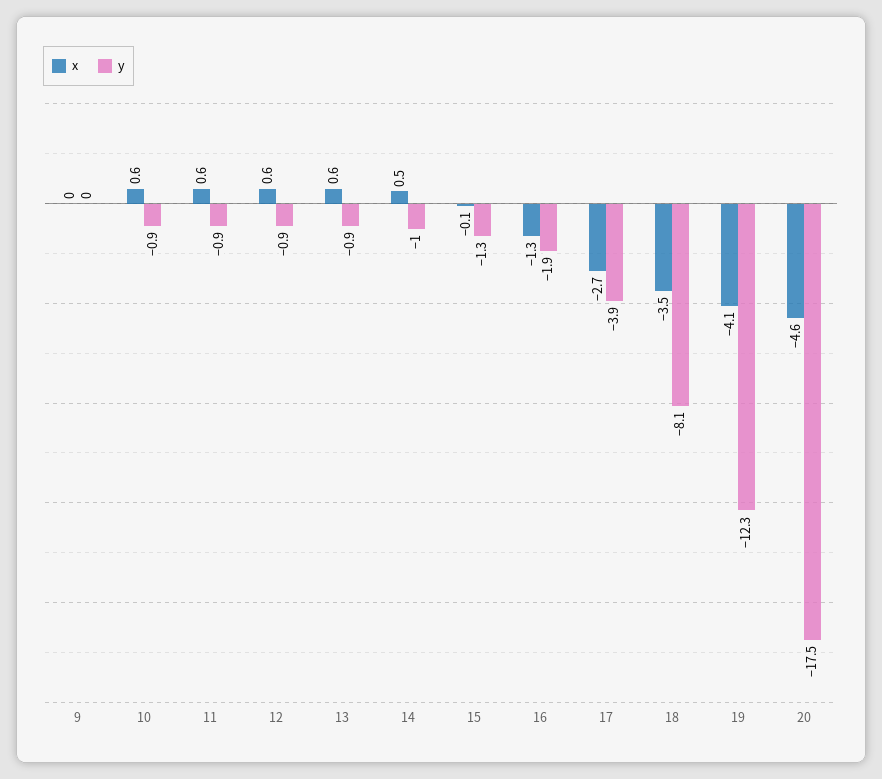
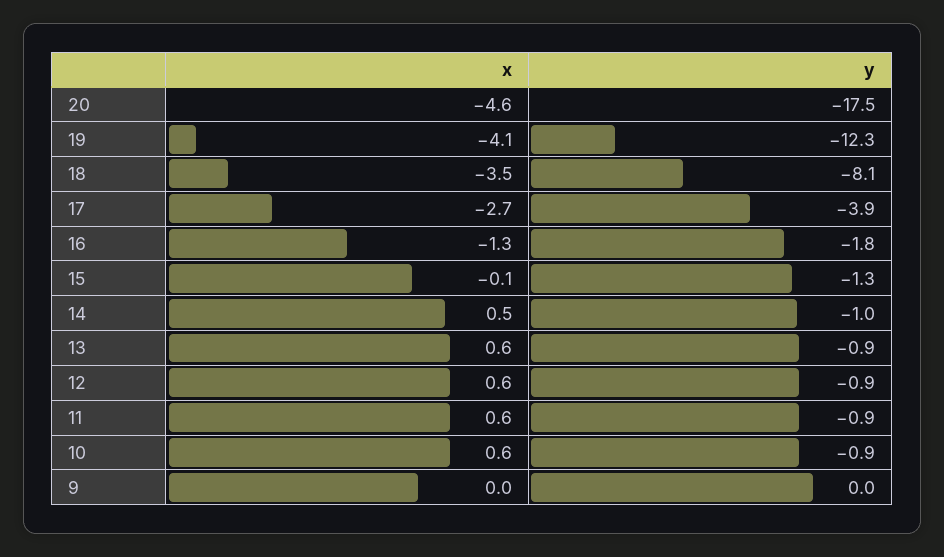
y, 16: -1.9 -> -1.8

